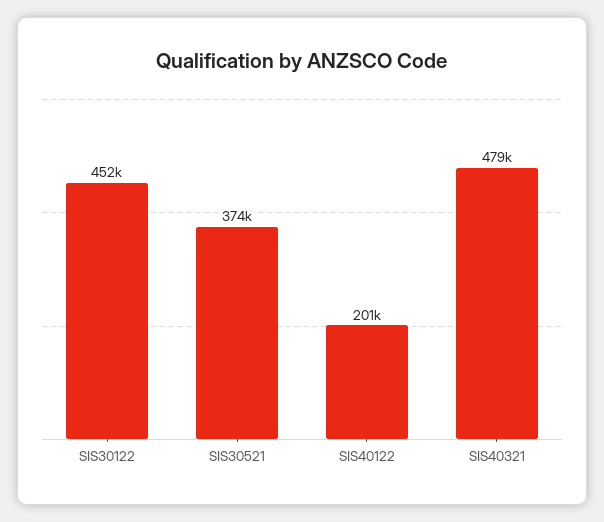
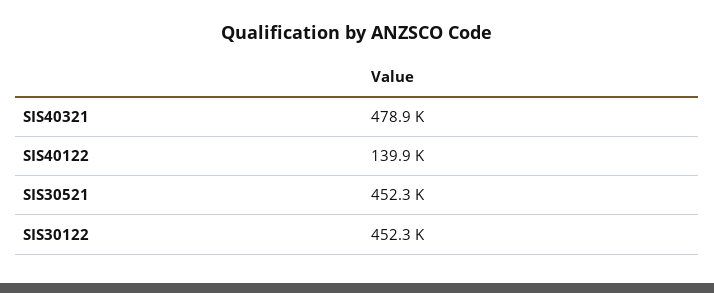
SIS30521: 374000 -> 452300
SIS40122: 201000 -> 139900

